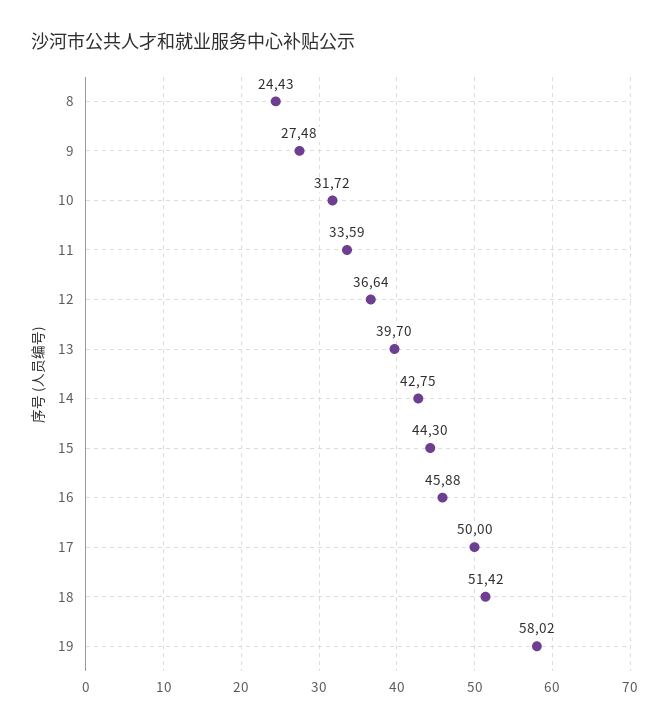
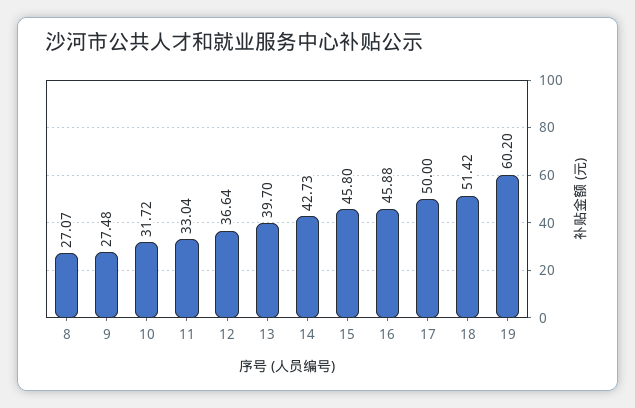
8: 24.43 -> 27.07
11: 33.59 -> 33.04
14: 42.75 -> 42.73
15: 44.3 -> 45.8
19: 58.02 -> 60.2

